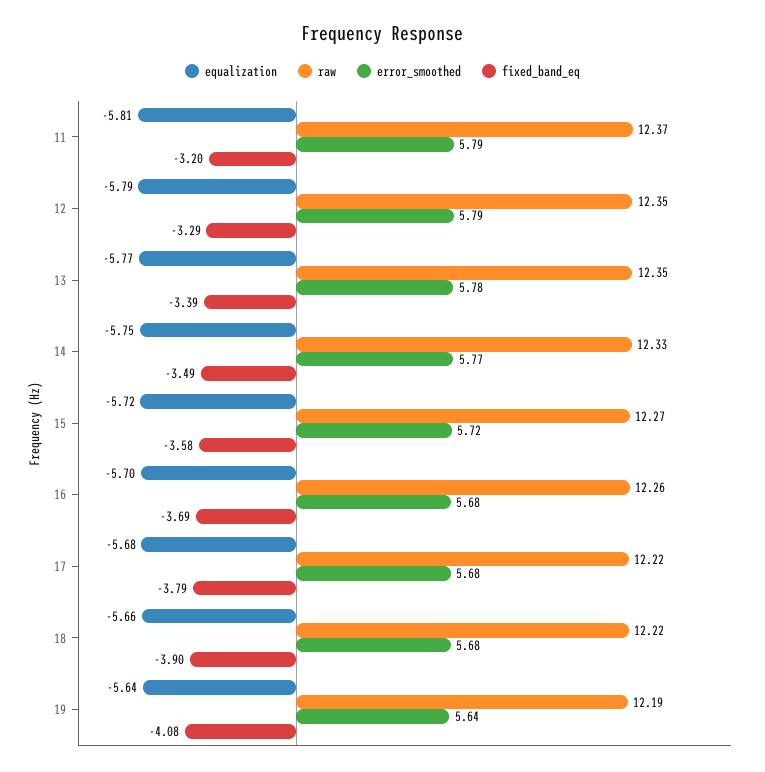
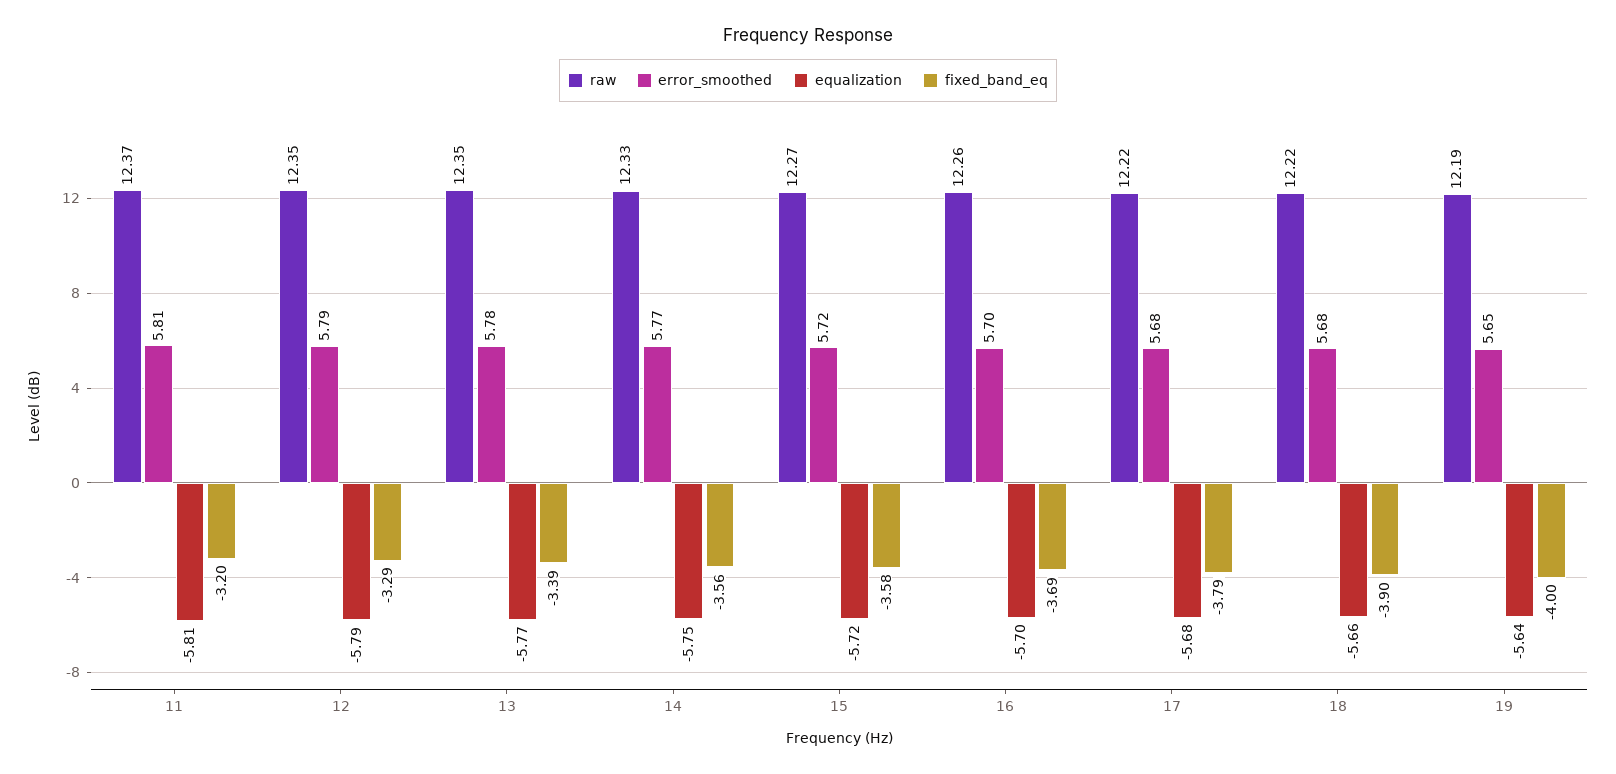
error_smoothed, 11: 5.79 -> 5.81
fixed_band_eq, 14: -3.49 -> -3.56
error_smoothed, 16: 5.68 -> 5.7
error_smoothed, 19: 5.64 -> 5.65
fixed_band_eq, 19: -4.08 -> -4

